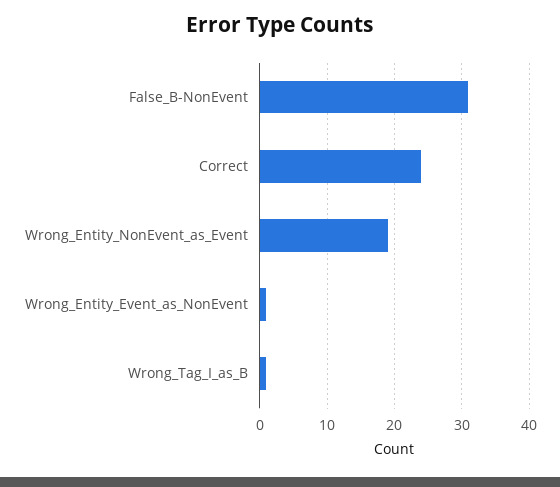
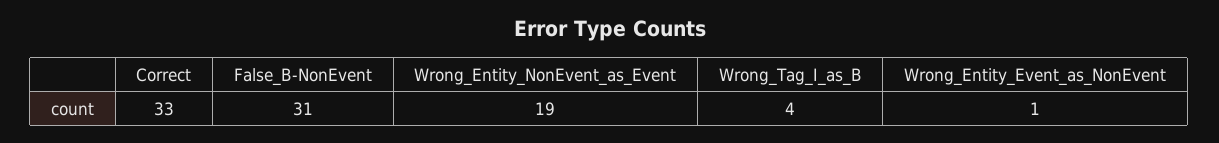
Correct: 24 -> 33
Wrong_Tag_I_as_B: 1 -> 4

